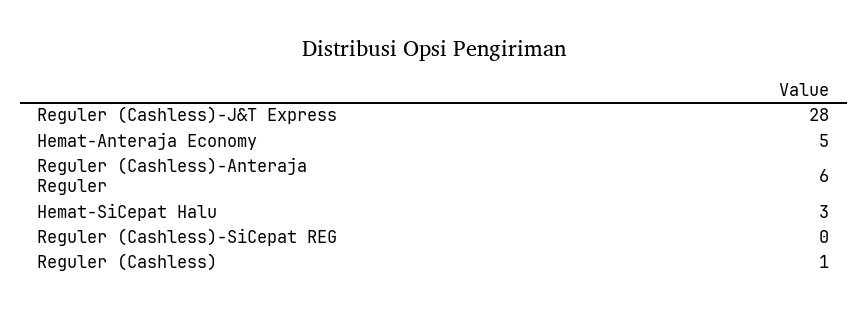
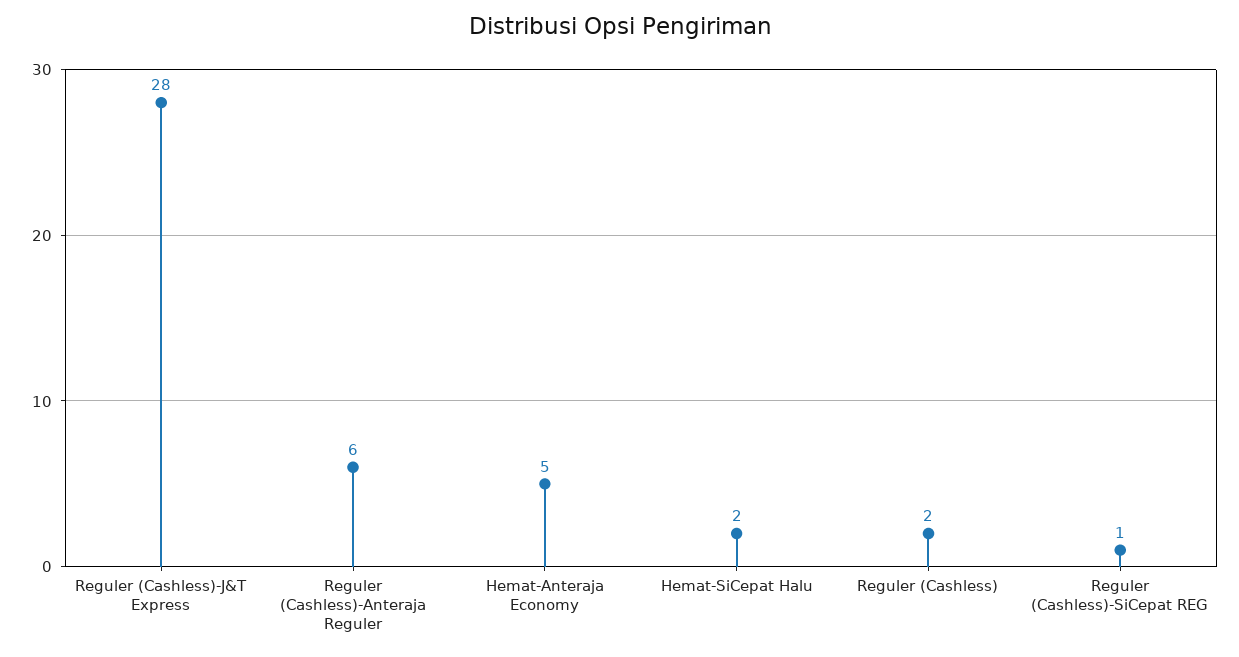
Hemat-SiCepat Halu: 3 -> 2
Reguler (Cashless)-SiCepat REG: 0 -> 1
Reguler (Cashless): 1 -> 2

